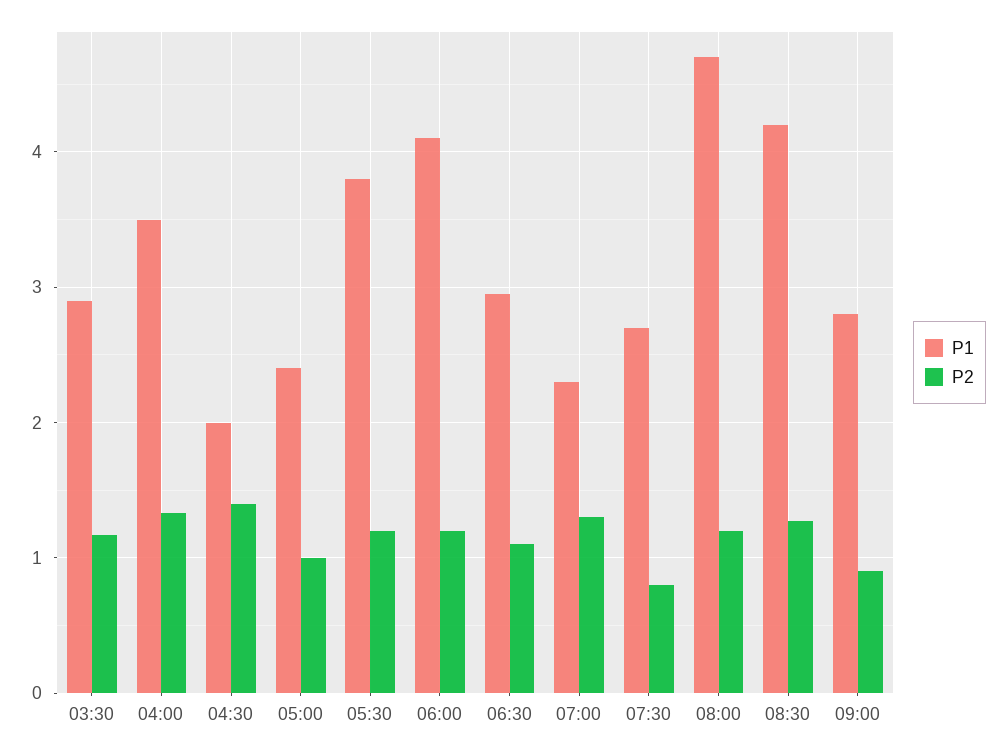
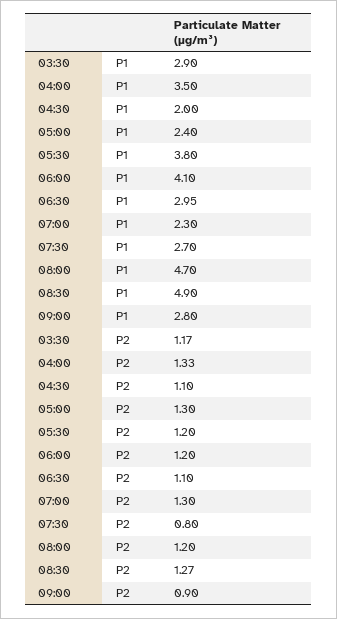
P2, 04:30: 1.4 -> 1.1
P2, 05:00: 1 -> 1.3
P1, 08:30: 4.2 -> 4.9

